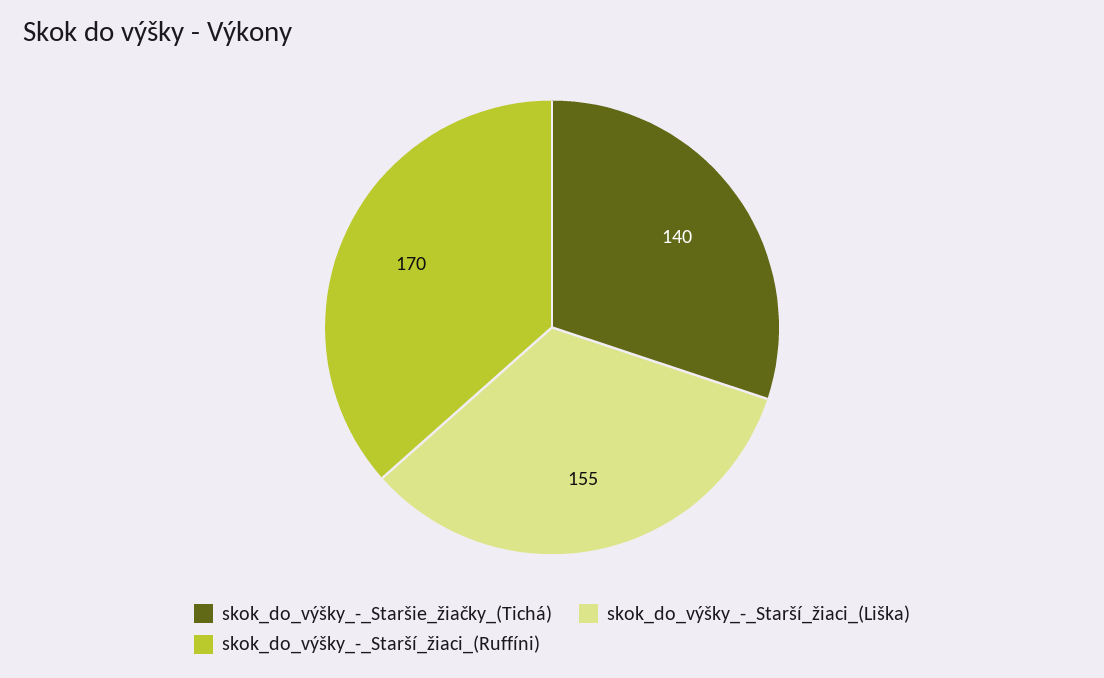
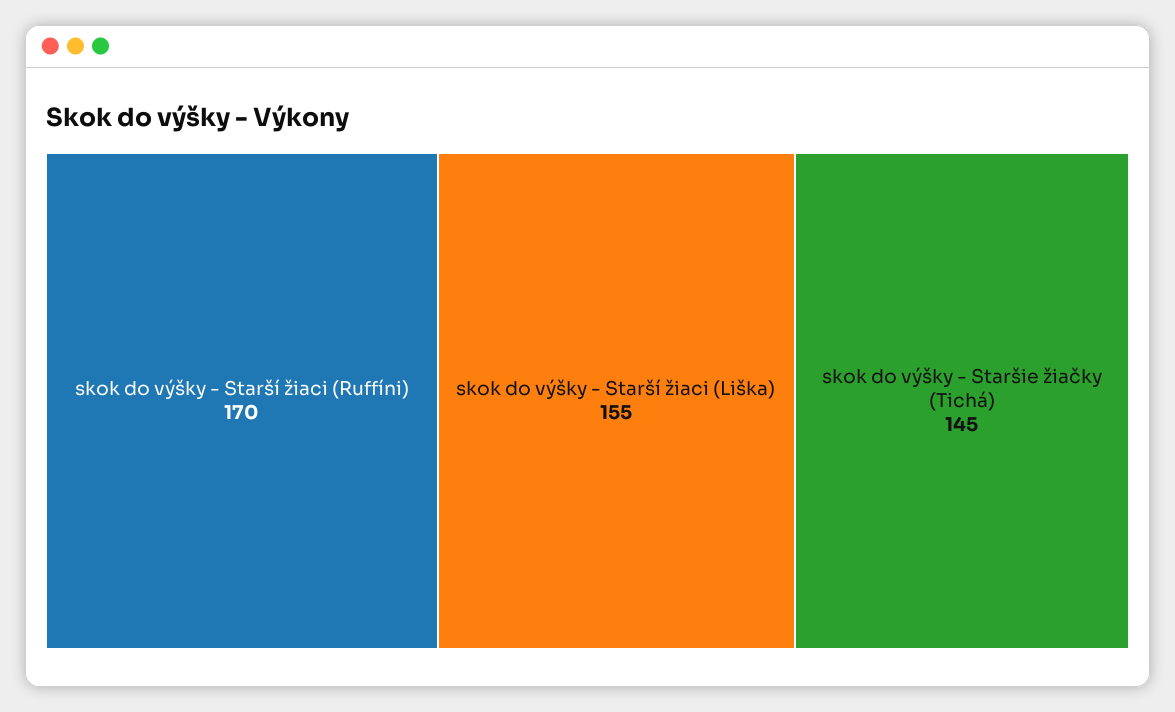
skok_do_výšky_-_Staršie_žiačky_(Tichá): 140 -> 145

